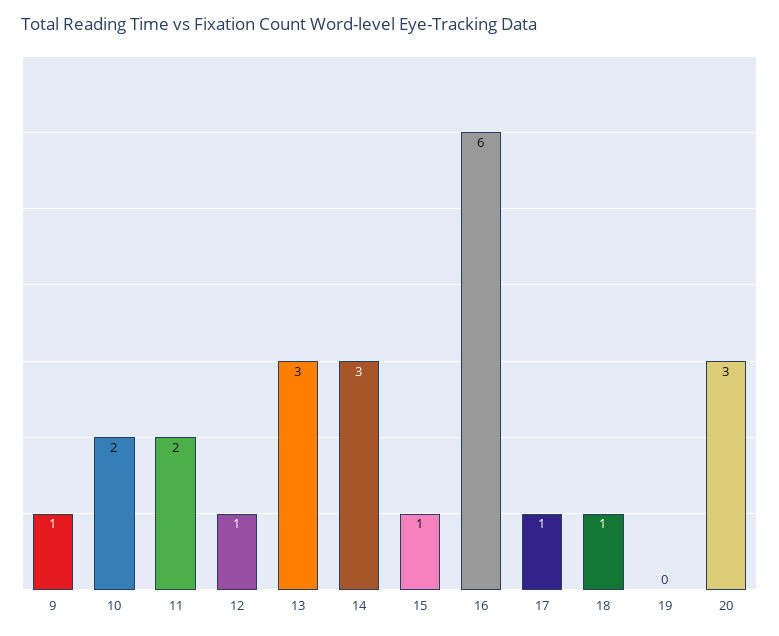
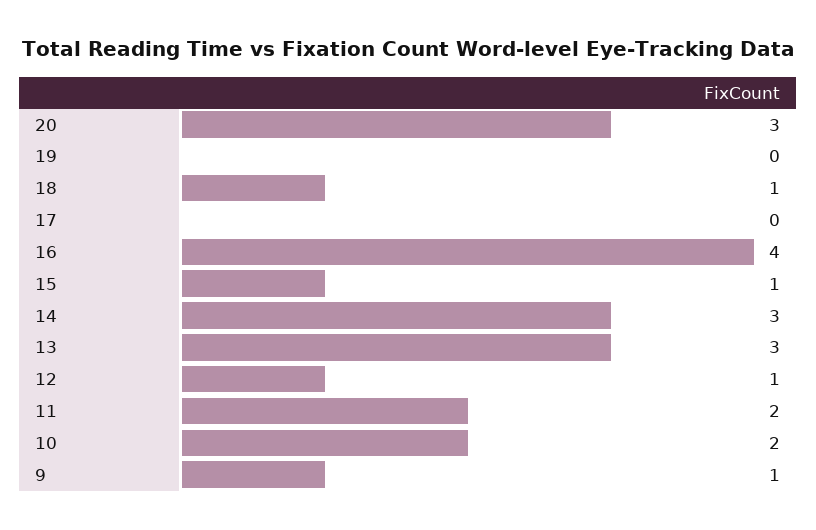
16: 6 -> 4
17: 1 -> 0

